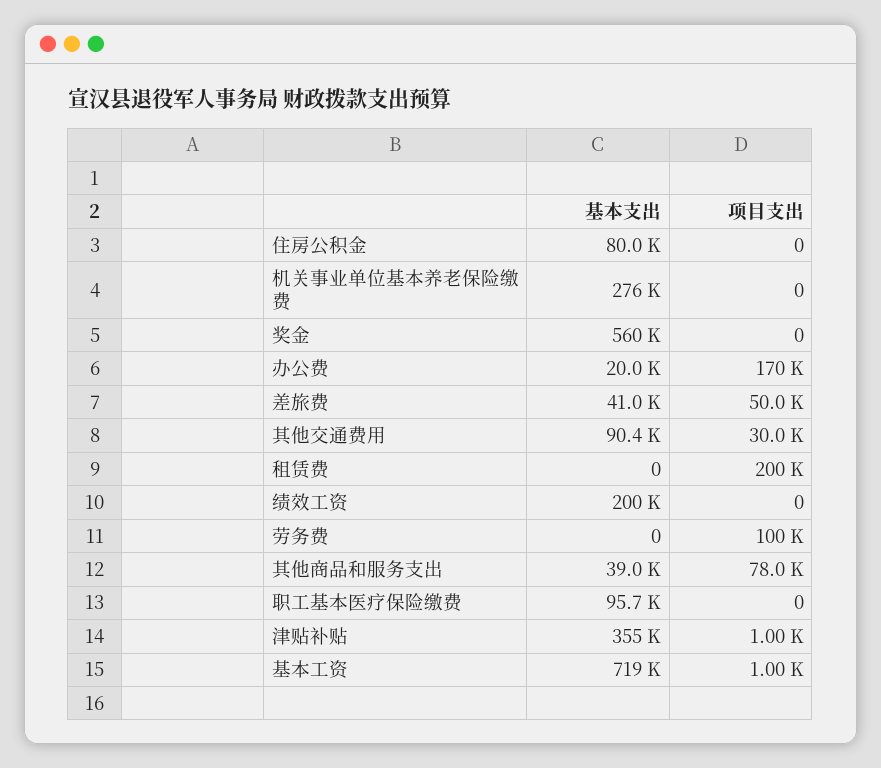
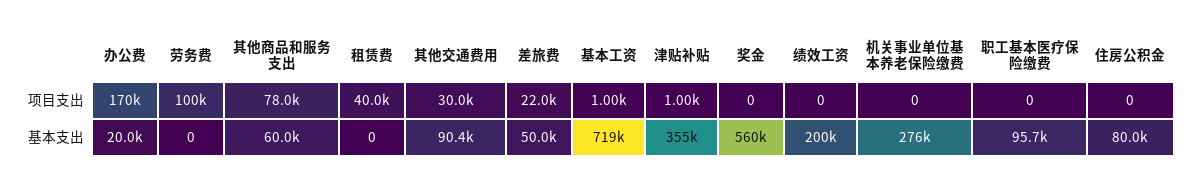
基本支出, 差旅费: 41000 -> 50000
项目支出, 差旅费: 50000 -> 22000
项目支出, 租赁费: 200000 -> 40000
基本支出, 其他商品和服务支出: 39000 -> 60000

